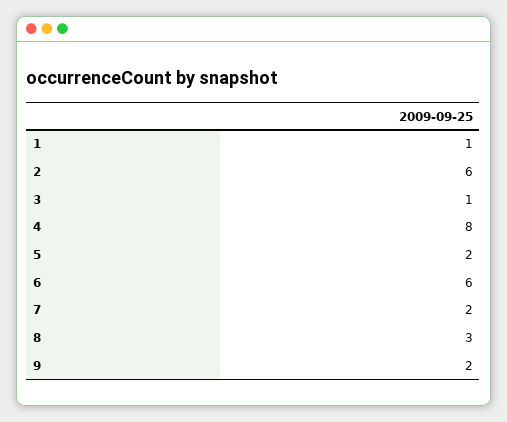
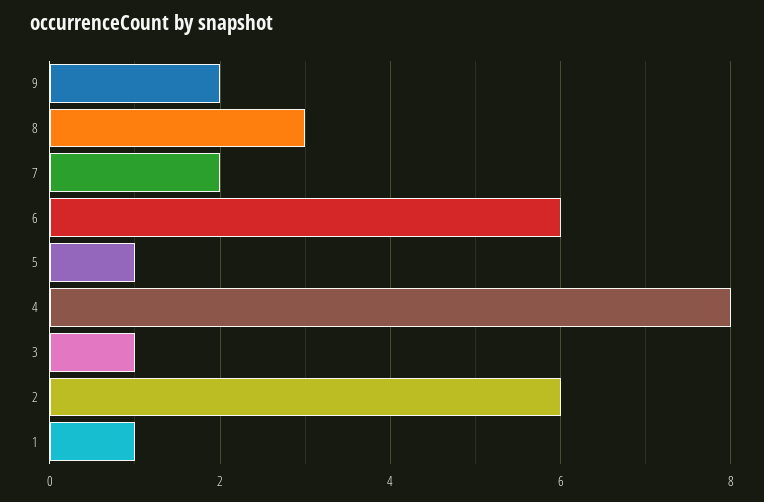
5: 2 -> 1

